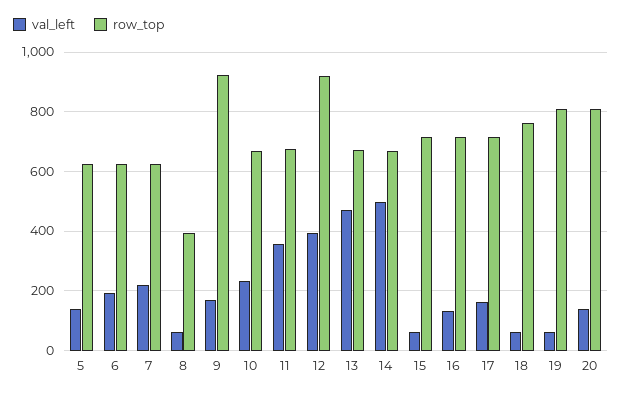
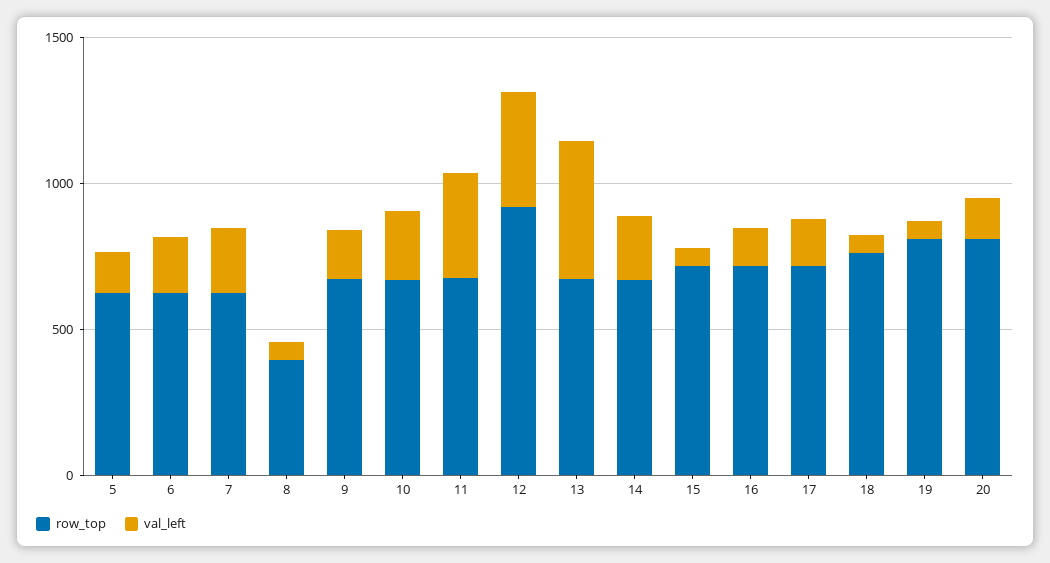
row_top, 9: 925 -> 700
val_left, 14: 500 -> 200

